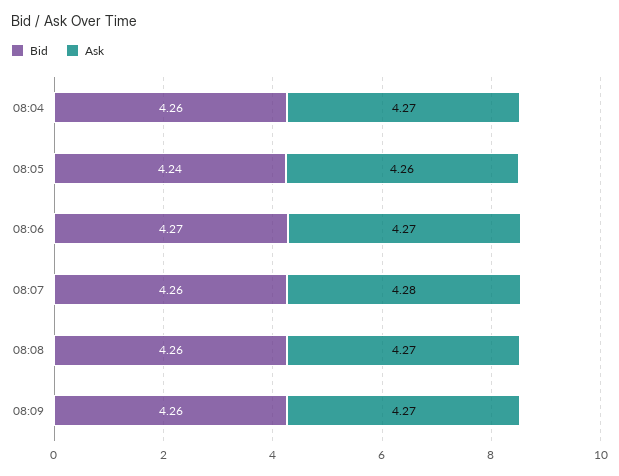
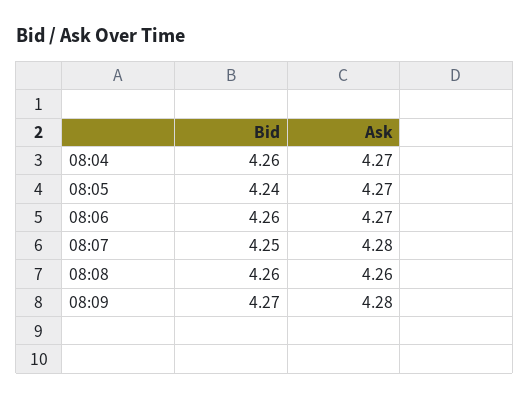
Ask, 08:05: 4.26 -> 4.27
Bid, 08:06: 4.27 -> 4.26
Bid, 08:07: 4.26 -> 4.25
Ask, 08:08: 4.27 -> 4.26
Bid, 08:09: 4.26 -> 4.27
Ask, 08:09: 4.27 -> 4.28

